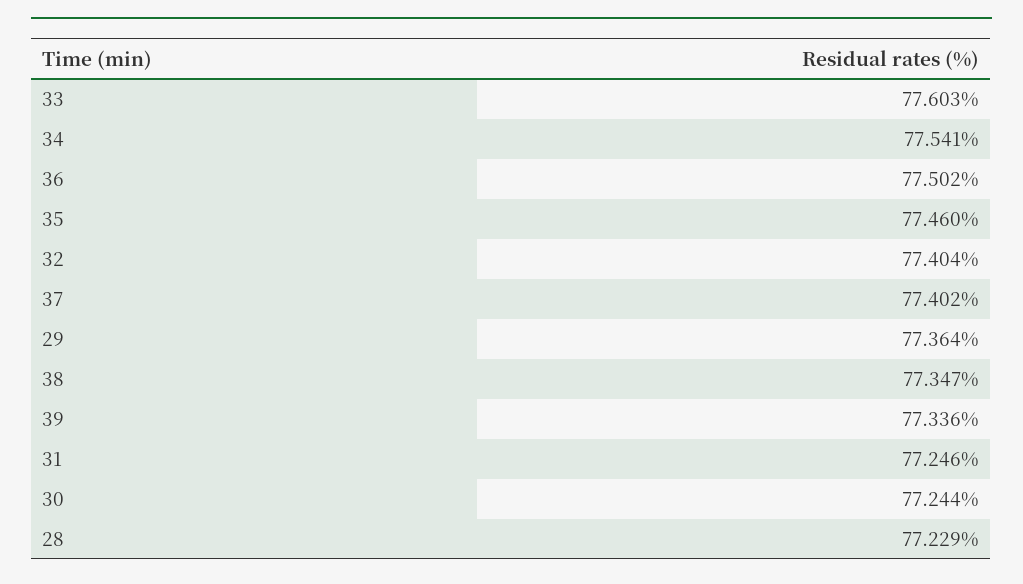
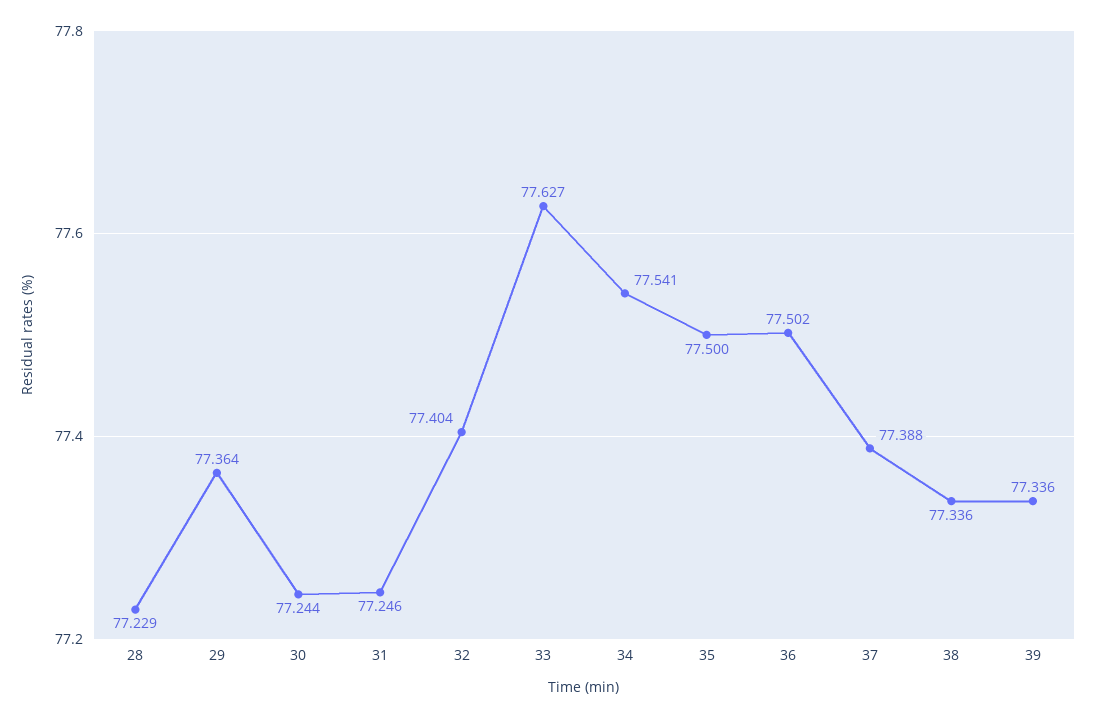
33: 77.603 -> 77.627
35: 77.46 -> 77.5
37: 77.402 -> 77.388
38: 77.347 -> 77.336

